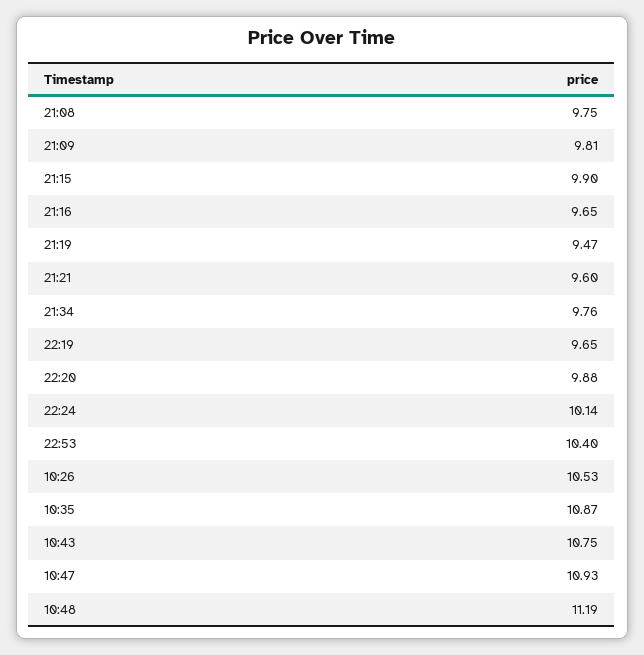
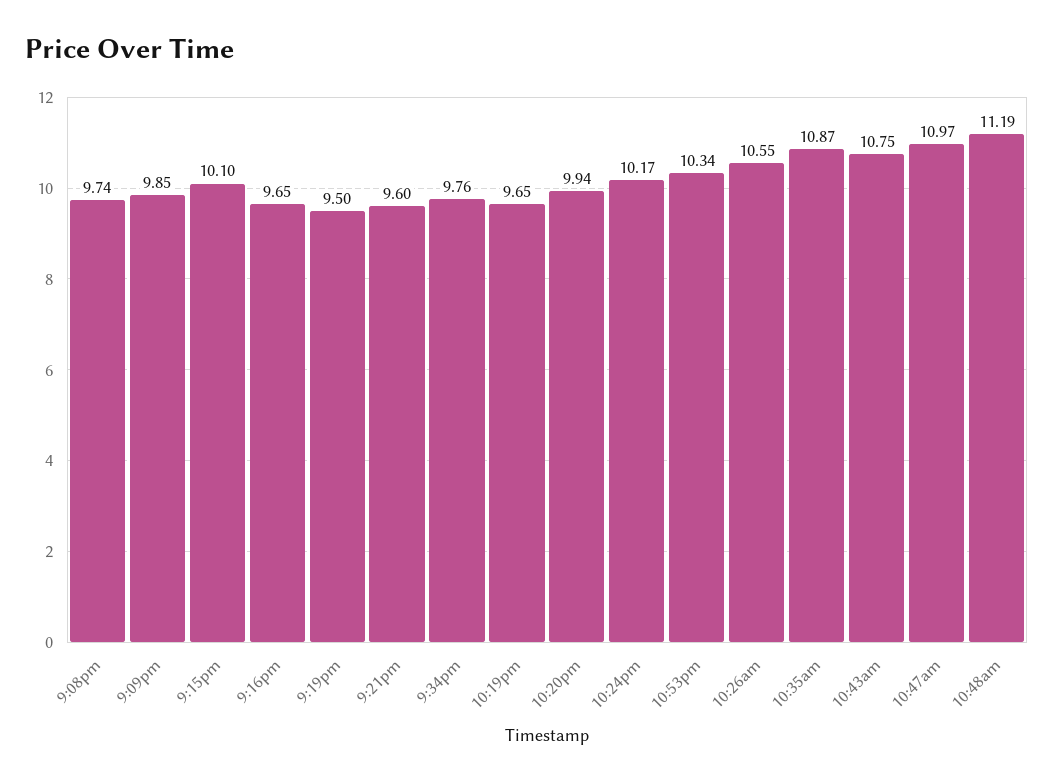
21:08: 9.75 -> 9.74
21:09: 9.81 -> 9.85
21:15: 9.9 -> 10.1
21:19: 9.47 -> 9.5
22:20: 9.88 -> 9.94
22:24: 10.14 -> 10.17
22:53: 10.4 -> 10.34
10:26: 10.53 -> 10.55
10:47: 10.93 -> 10.97

